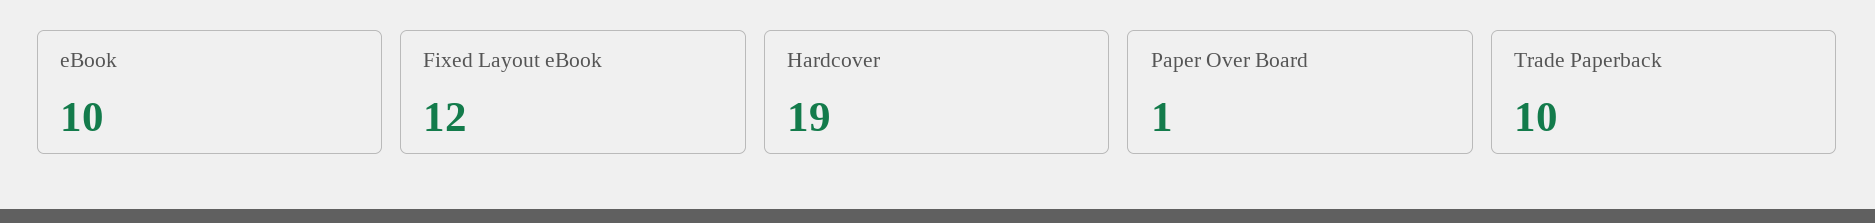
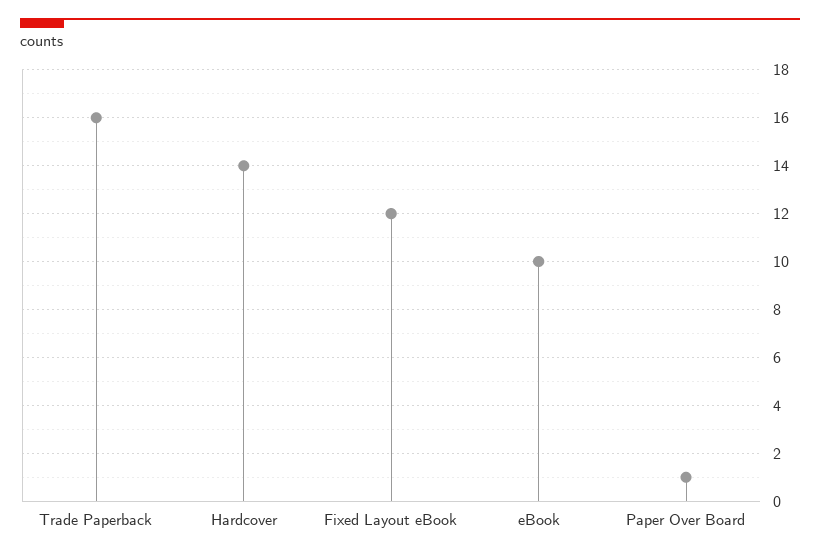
Hardcover: 19 -> 14
Trade Paperback: 10 -> 16

